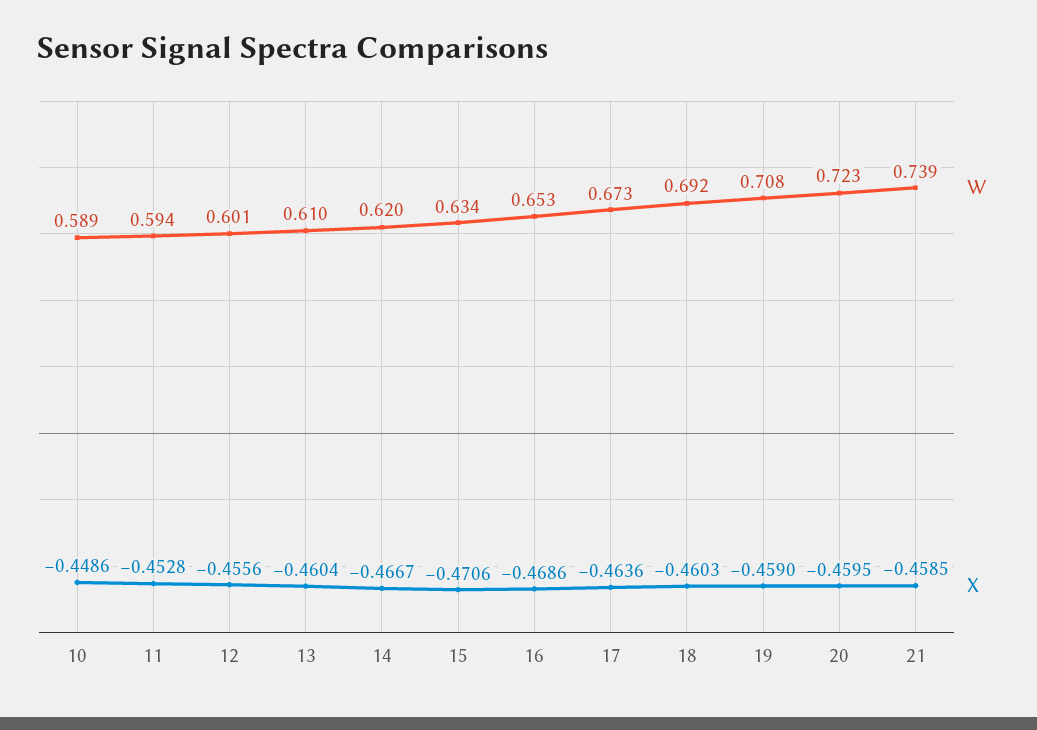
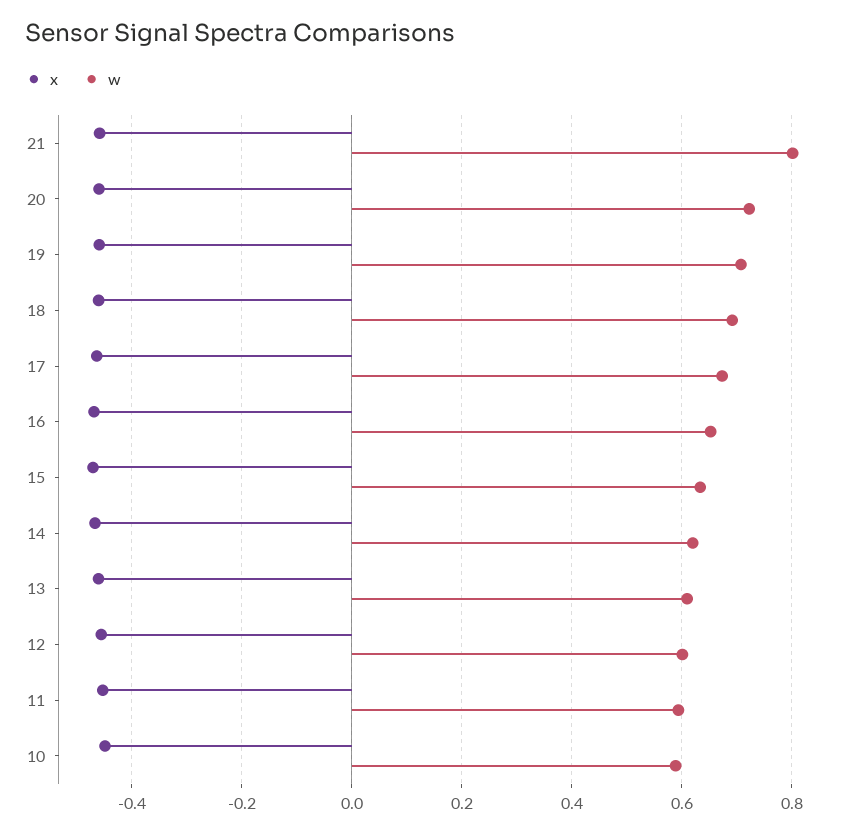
W, 21: 0.739 -> 0.8

